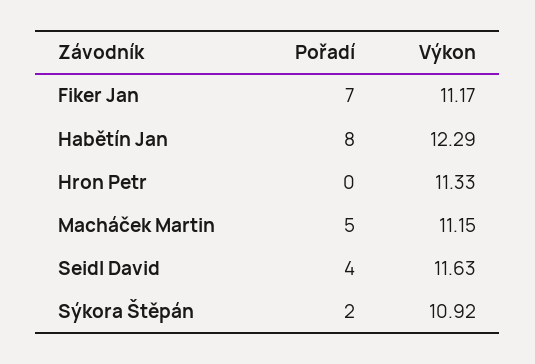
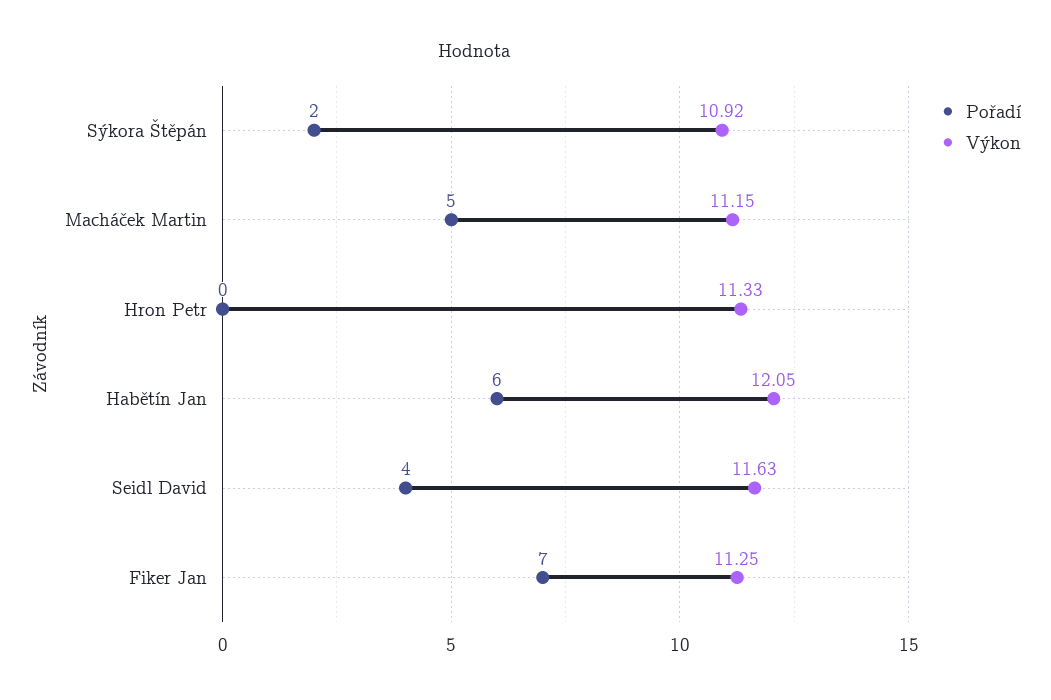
Výkon, Fiker Jan: 11.17 -> 11.25
Pořadí, Habětín Jan: 8 -> 6
Výkon, Habětín Jan: 12.29 -> 12.05

